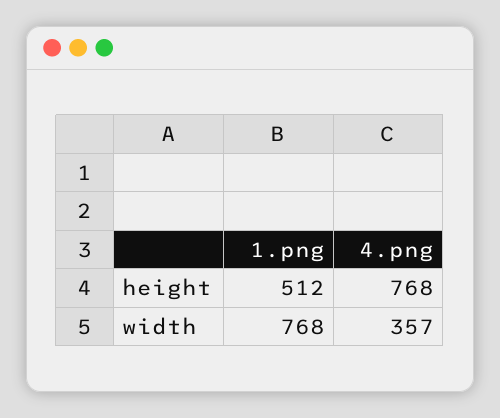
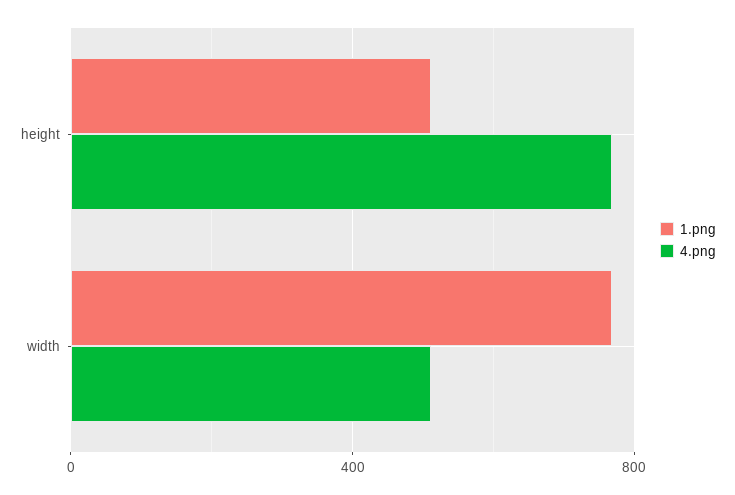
4.png, width: 357 -> 500

